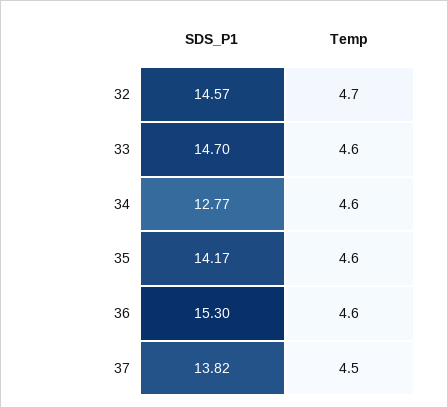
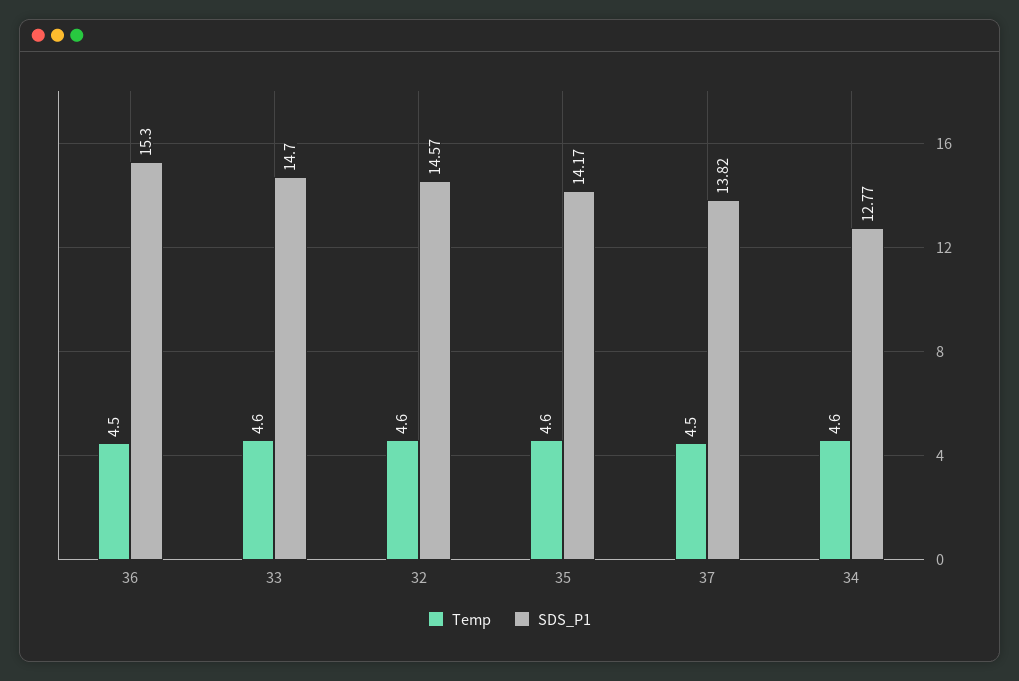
Temp, 32: 4.7 -> 4.6
Temp, 36: 4.6 -> 4.5

